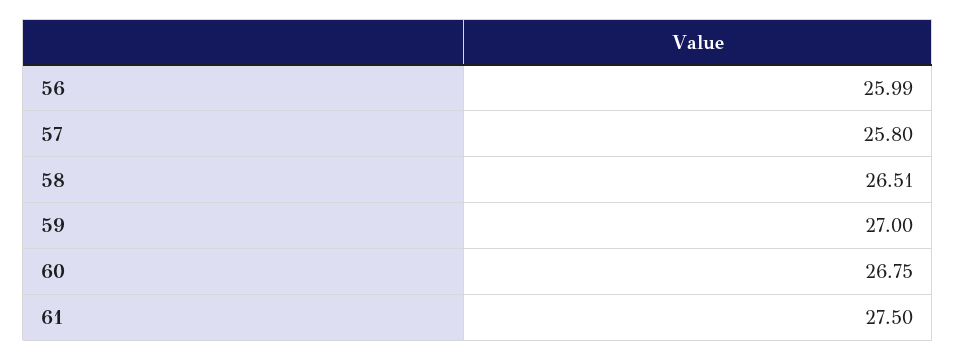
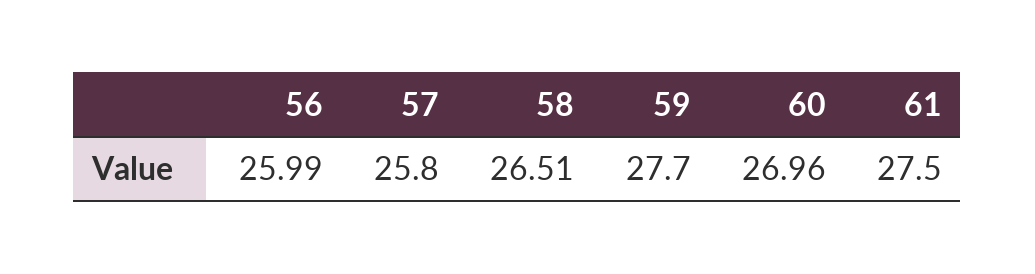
59: 27 -> 27.7
60: 26.75 -> 26.96

